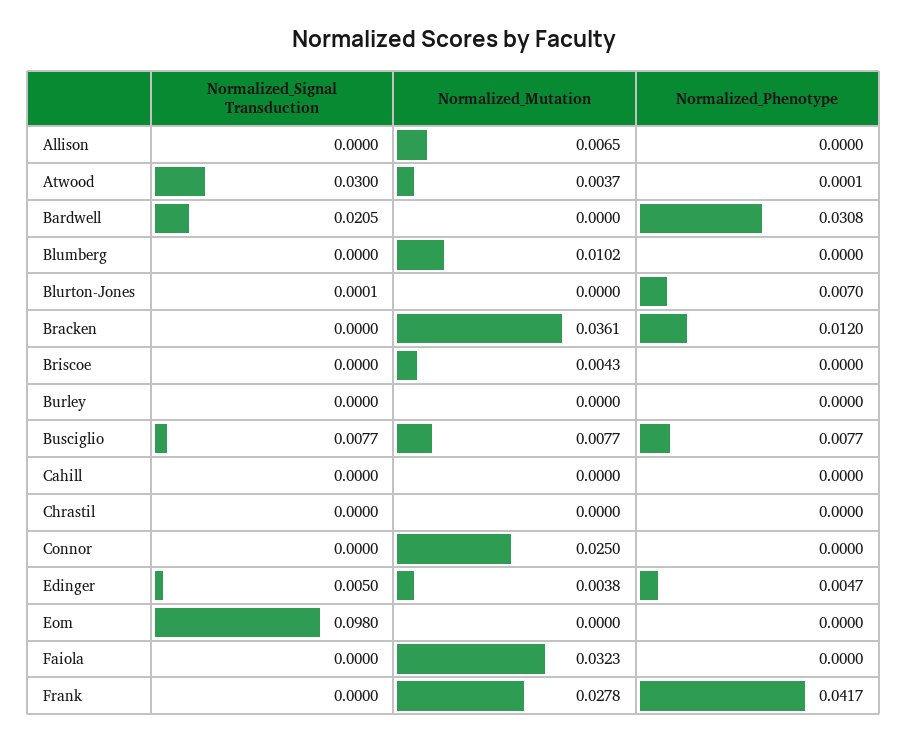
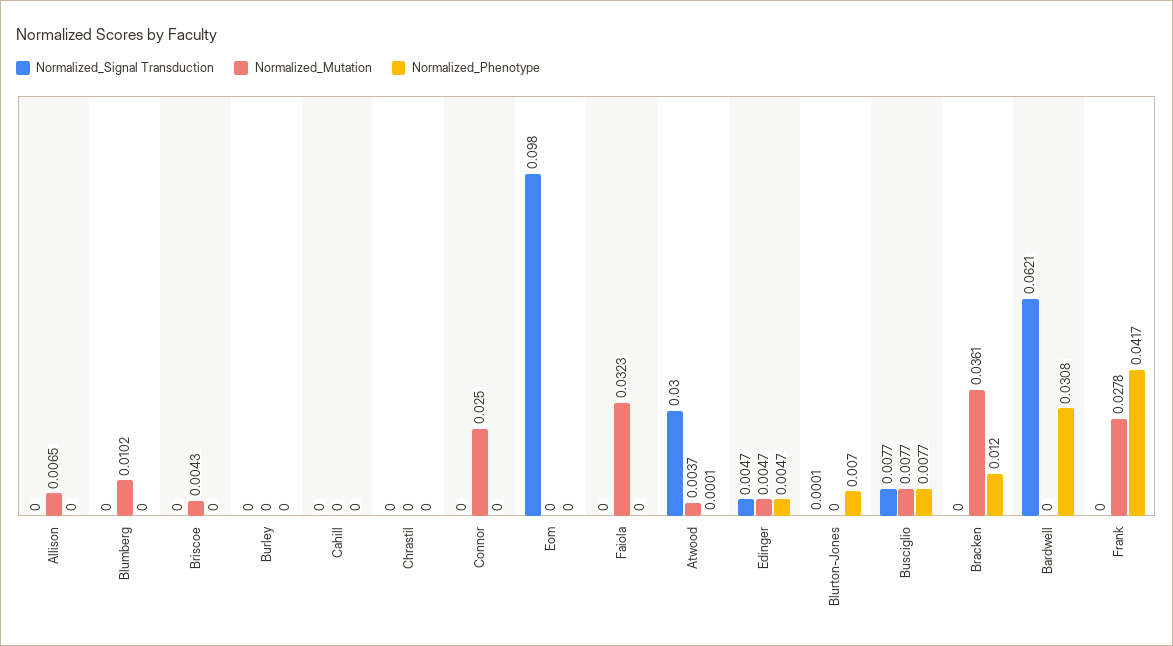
Normalized_Signal Transduction, Bardwell: 0.0205 -> 0.0621
Normalized_Signal Transduction, Edinger: 0.005 -> 0.0047
Normalized_Mutation, Edinger: 0.0038 -> 0.0047

